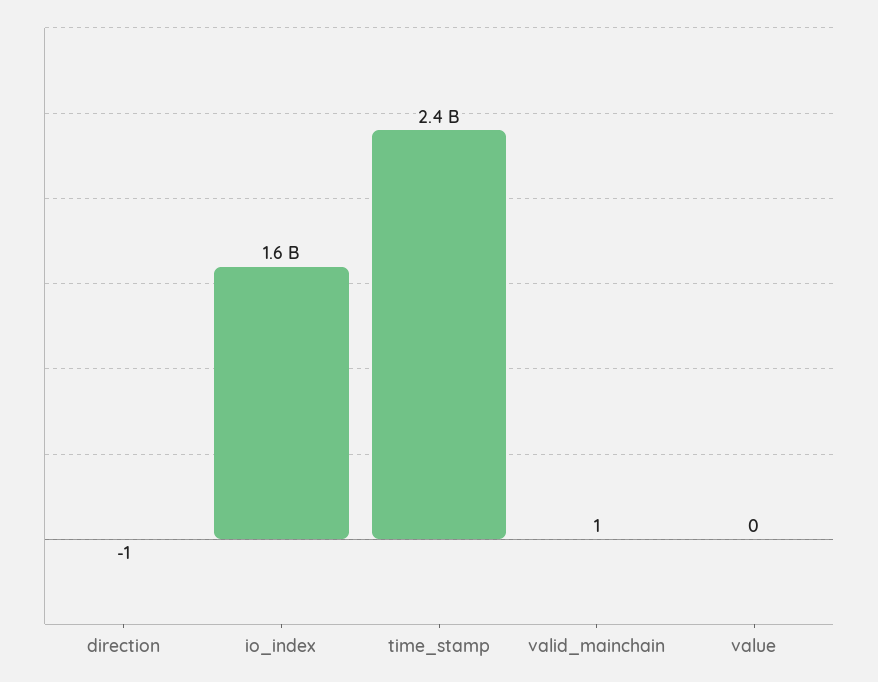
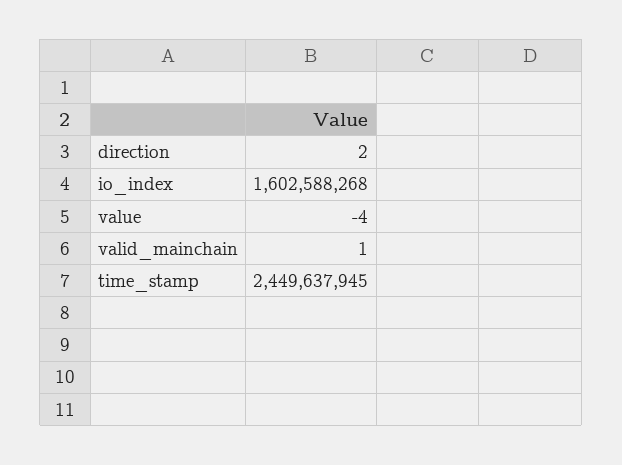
direction: -1 -> 2
value: 0 -> -4

